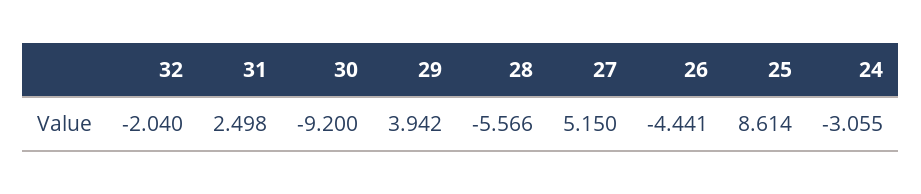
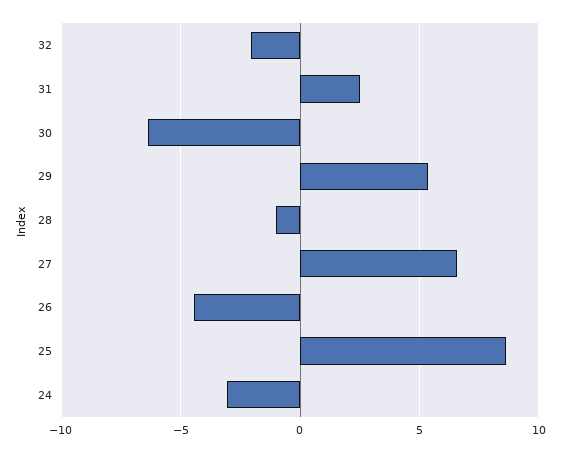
30: -9.2 -> -6.5
29: 3.942 -> 5.5
28: -5.566 -> -1
27: 5.15 -> 6.5

